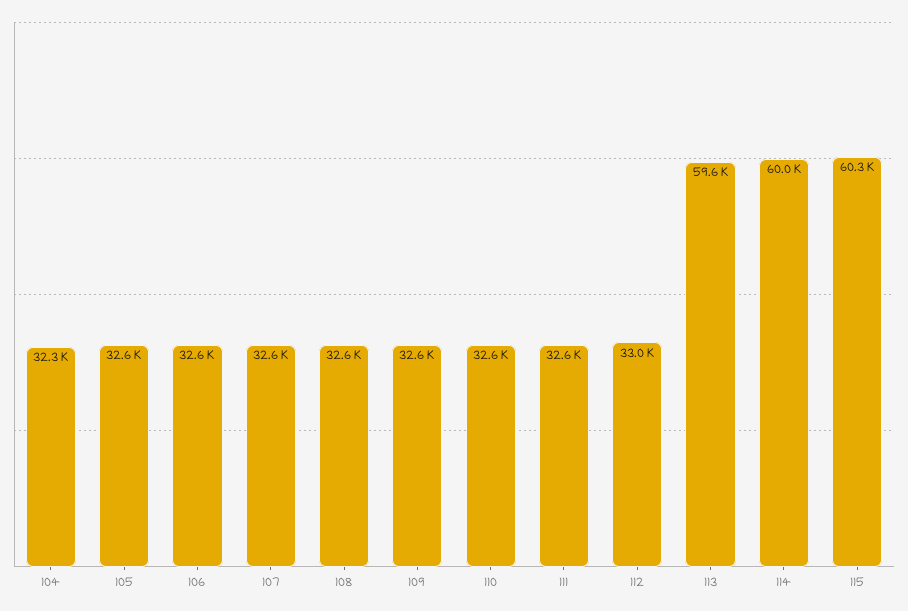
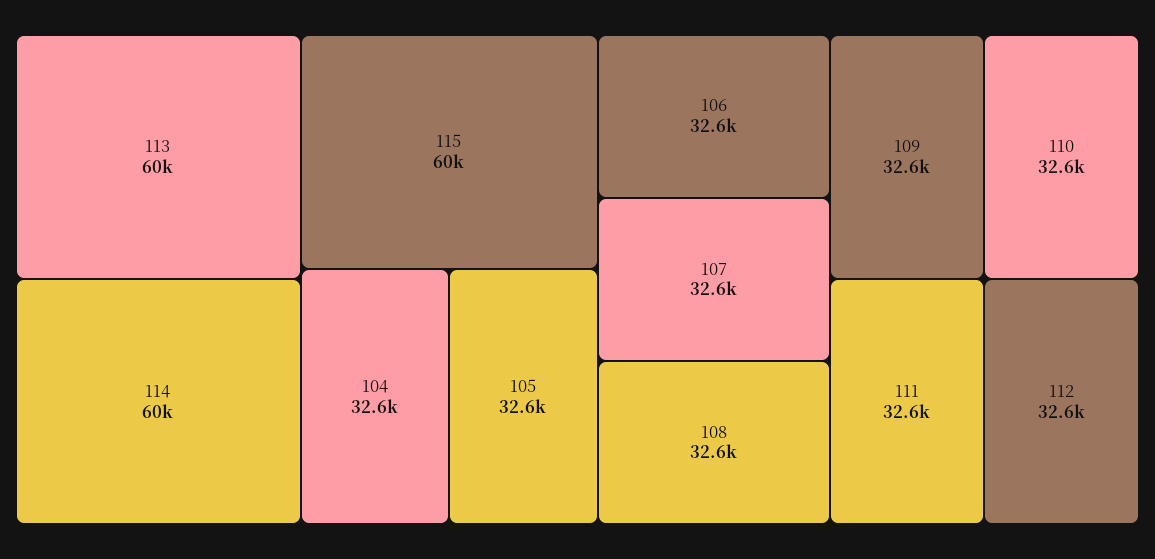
104: 32300 -> 32600
112: 33000 -> 32600
113: 59600 -> 60000
115: 60300 -> 60000

